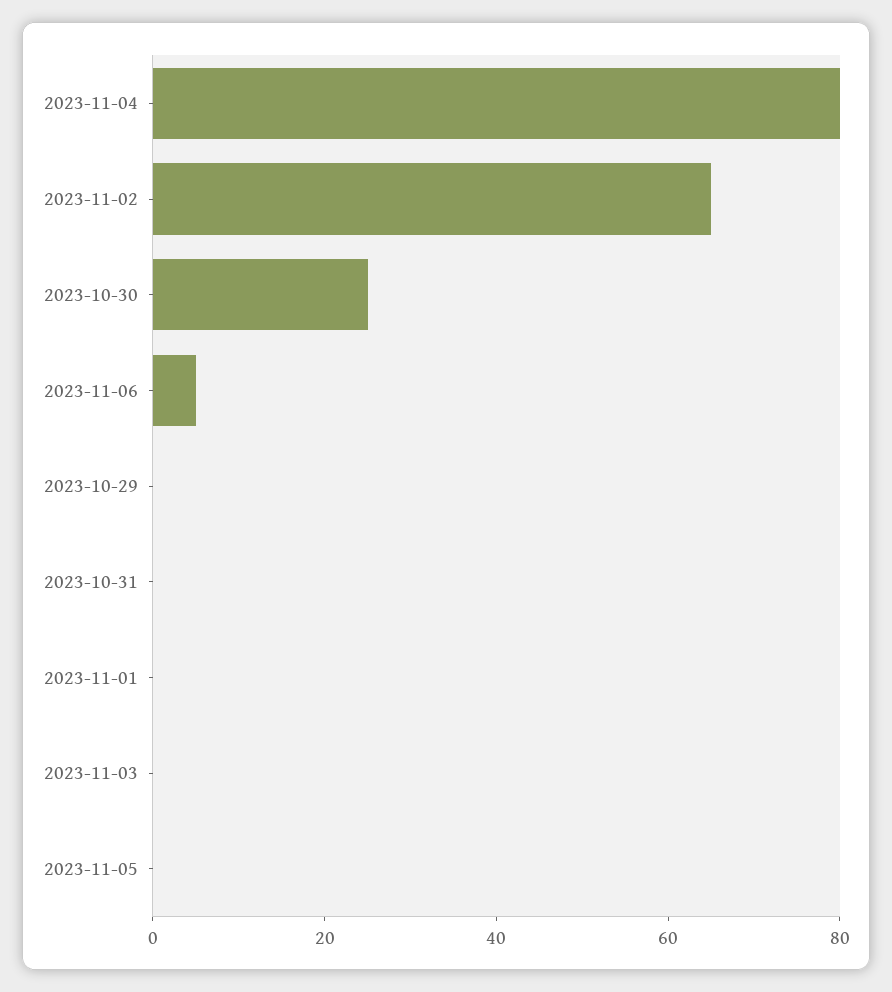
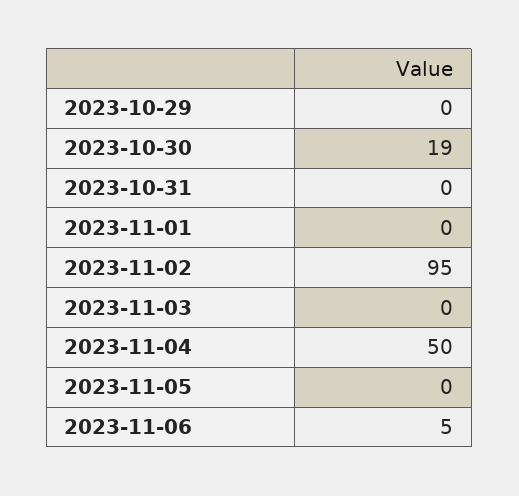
2023-11-04: 80 -> 50
2023-11-02: 65 -> 95
2023-10-30: 25 -> 19

